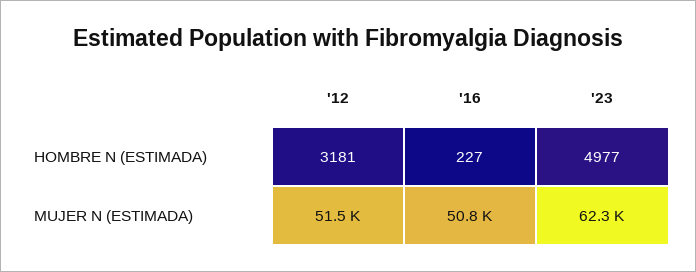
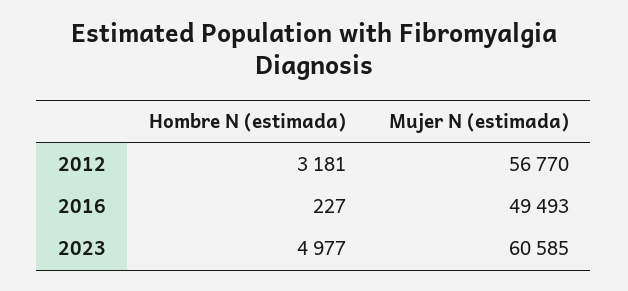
'12, MUJER N (ESTIMADA): 51500 -> 56770
'16, MUJER N (ESTIMADA): 50800 -> 49493
'23, MUJER N (ESTIMADA): 62300 -> 60585

